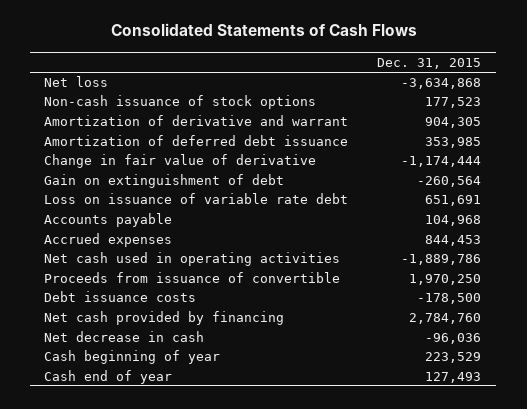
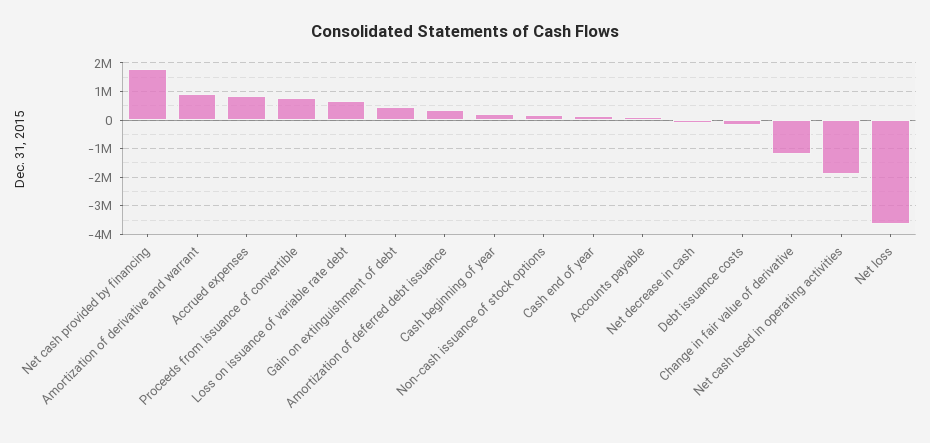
Gain on extinguishment of debt: -260564 -> 500000
Proceeds from issuance of convertible: 1970250 -> 750000
Net cash provided by financing: 2784760 -> 1750000

